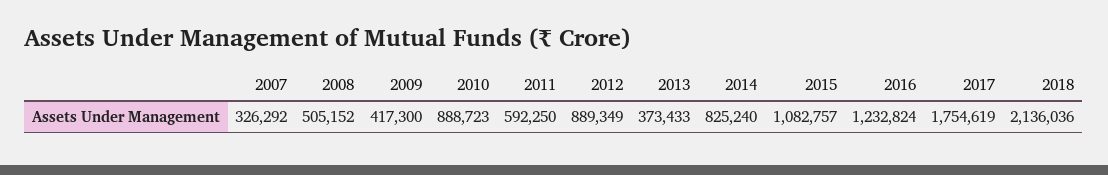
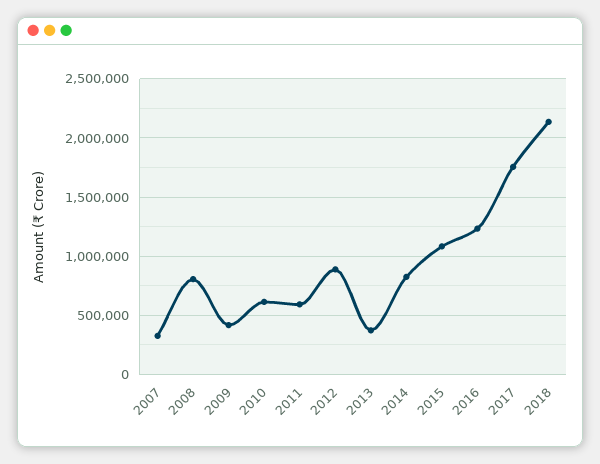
2008: 505152 -> 800000
2010: 888723 -> 600000

